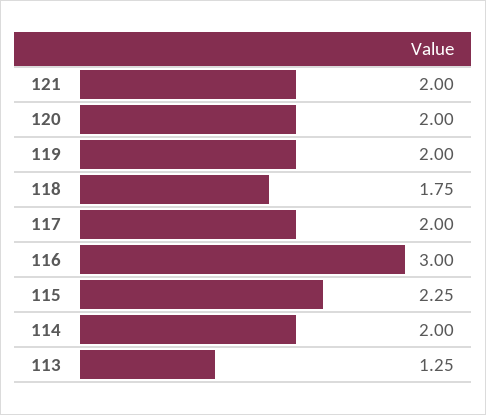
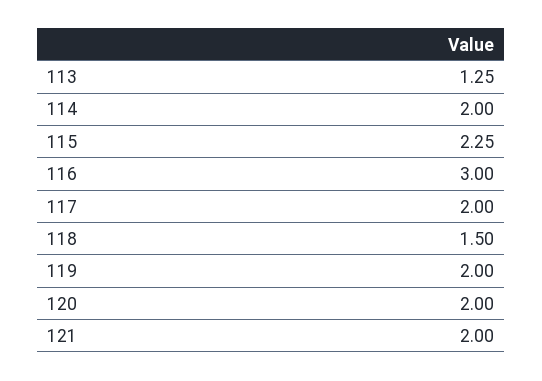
118: 1.75 -> 1.5

